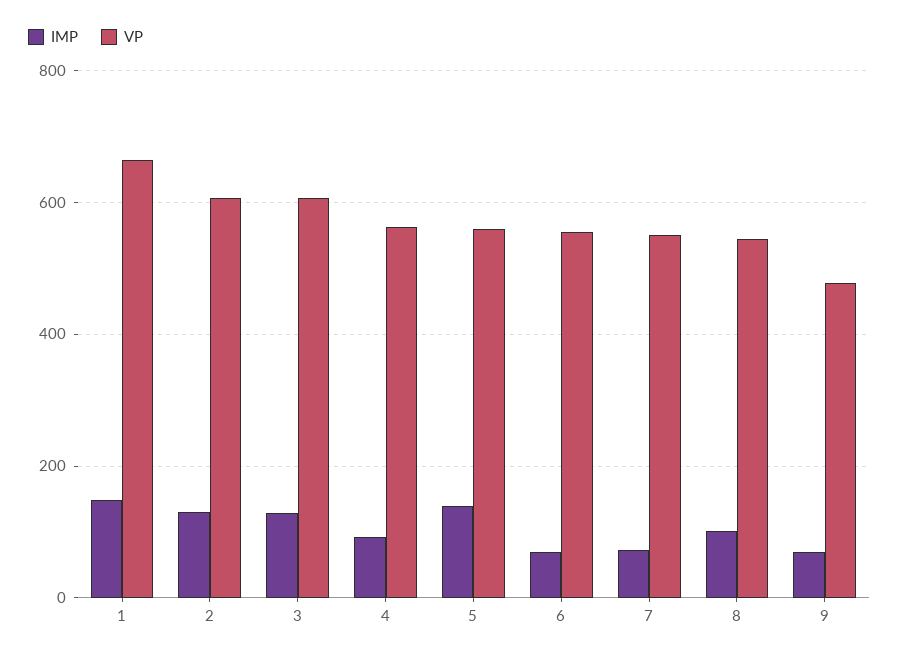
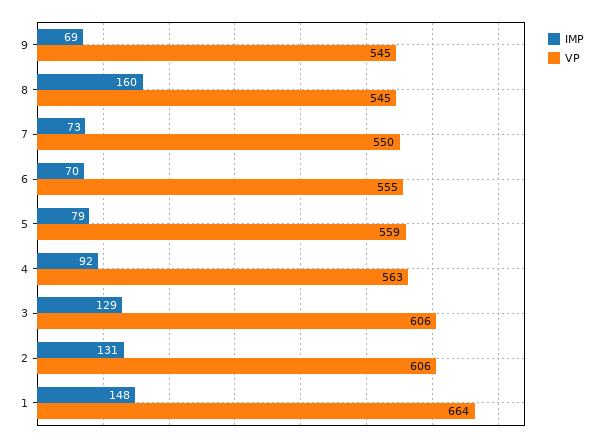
IMP, 5: 140 -> 79
IMP, 8: 100 -> 160
VP, 9: 480 -> 545

